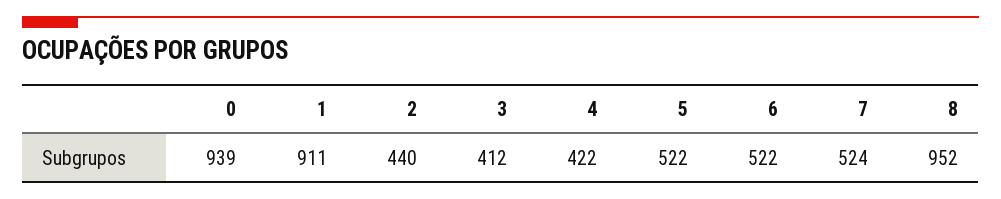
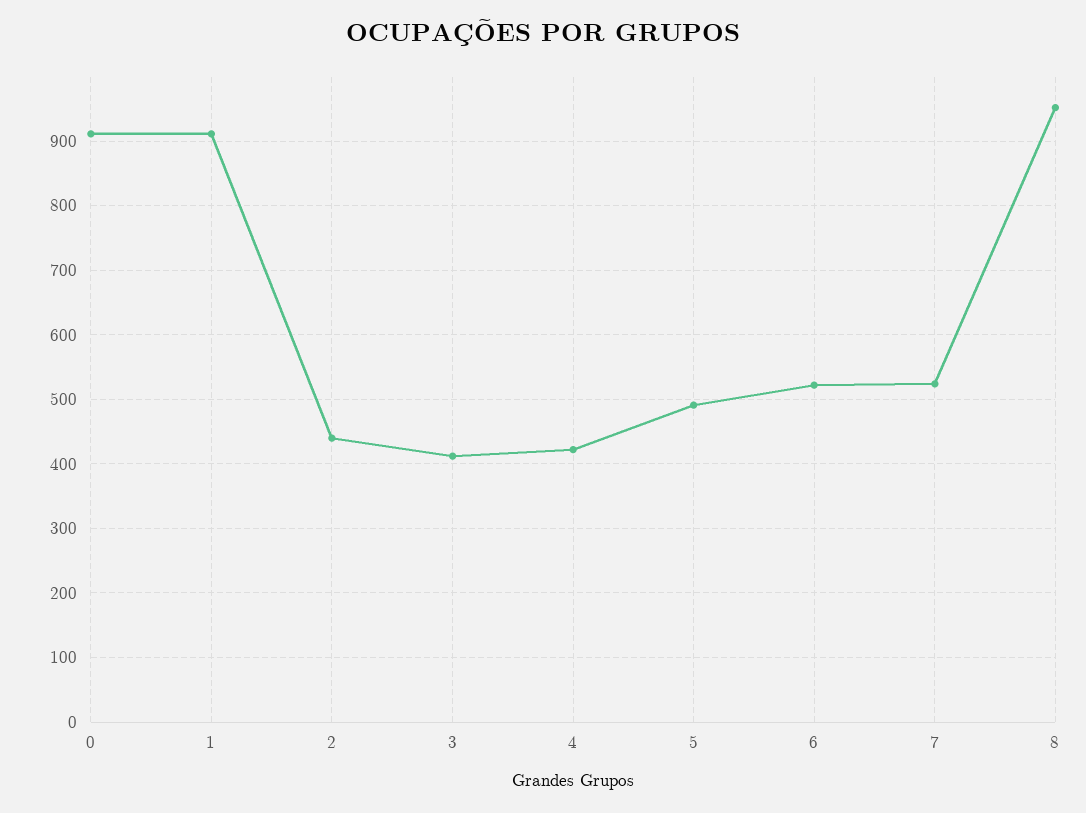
0: 939 -> 910
5: 522 -> 490

